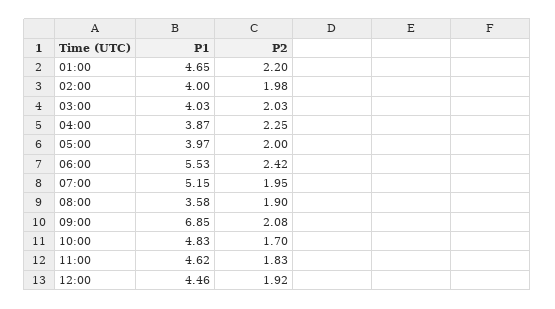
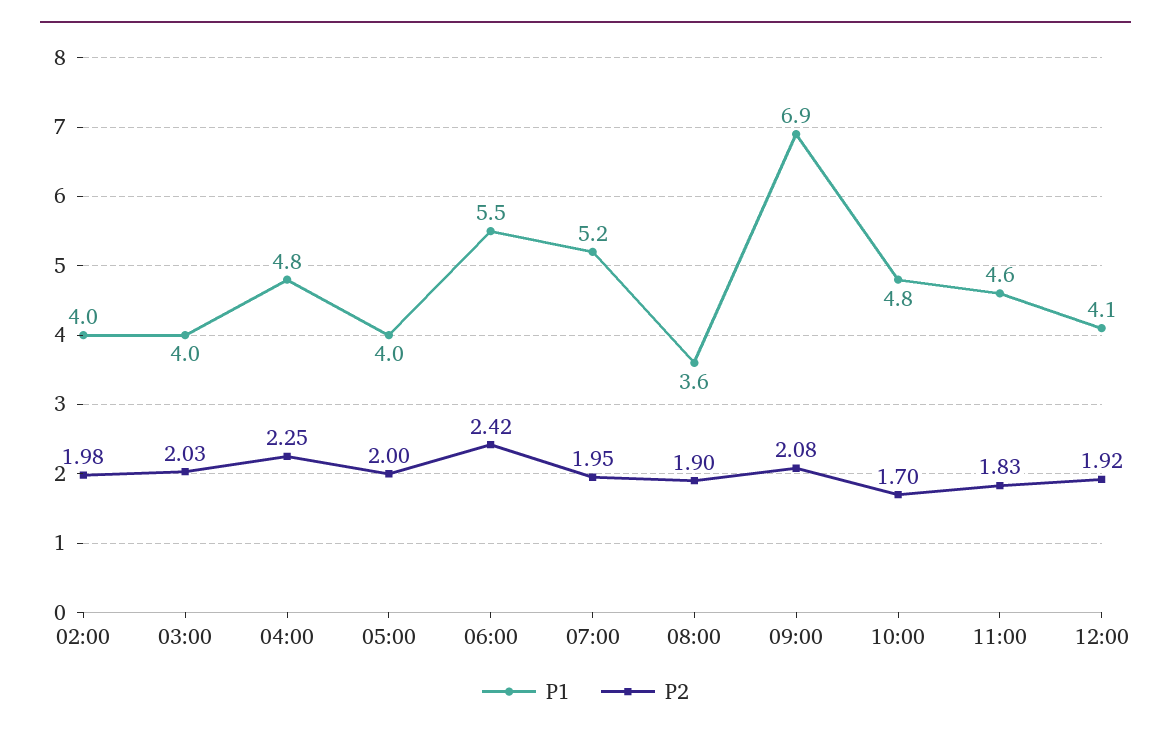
P1, 01:00: 4.65 -> none
P2, 01:00: 2.2 -> none
P1, 04:00: 3.87 -> 4.8
P1, 12:00: 4.46 -> 4.1

